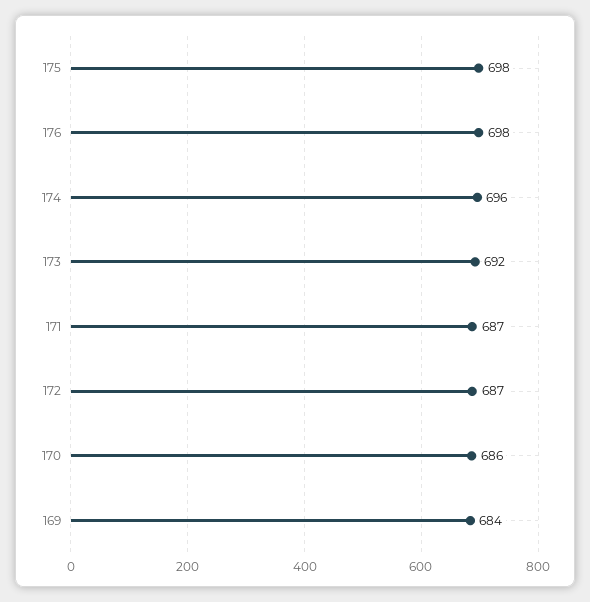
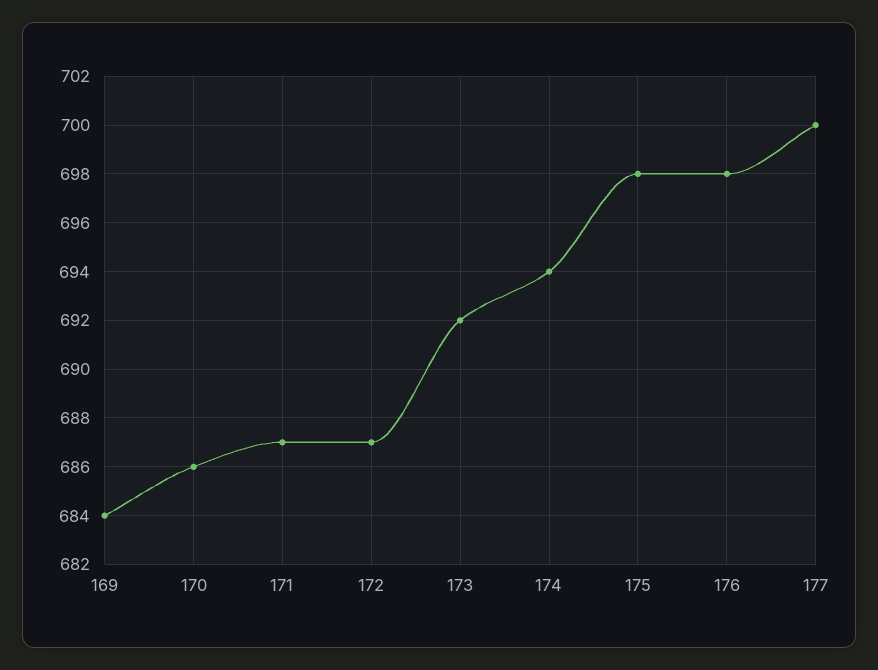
174: 696 -> 694
177: none -> 700

